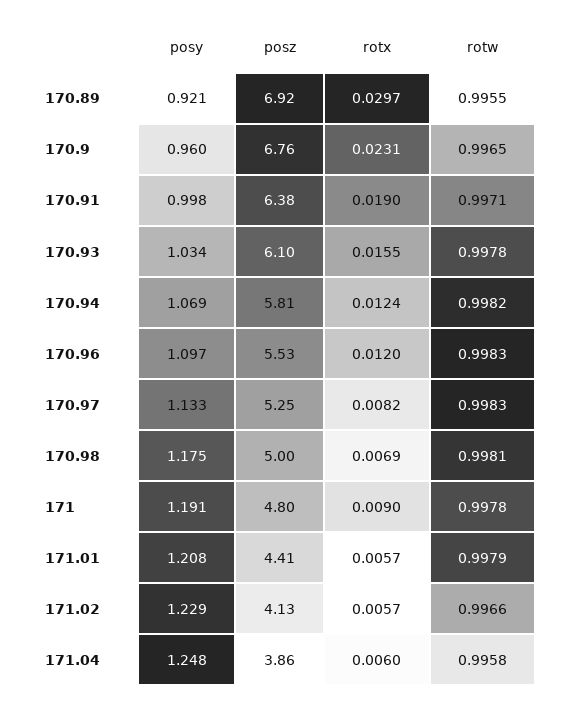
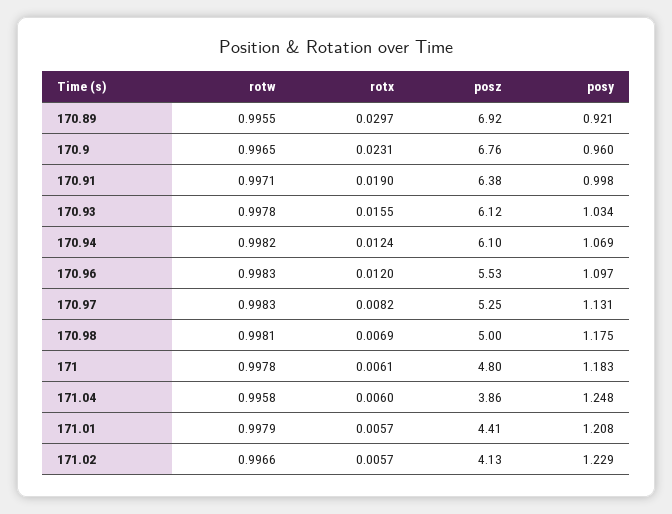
posz, 170.93: 6.1 -> 6.12
posz, 170.94: 5.81 -> 6.1
posy, 170.97: 1.133 -> 1.131
posy, 171: 1.191 -> 1.183
rotx, 171: 0.009 -> 0.0061

